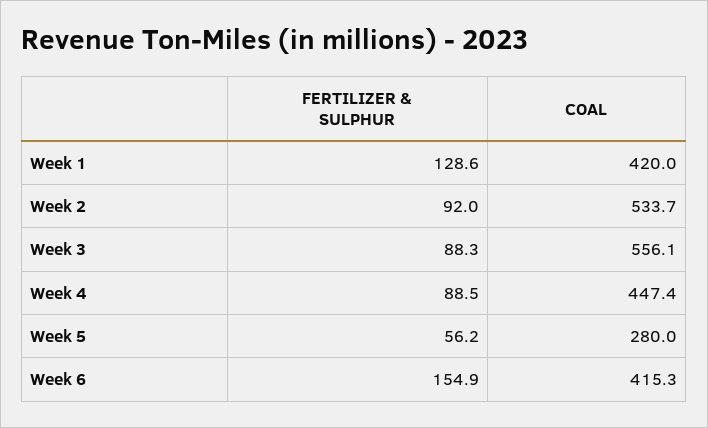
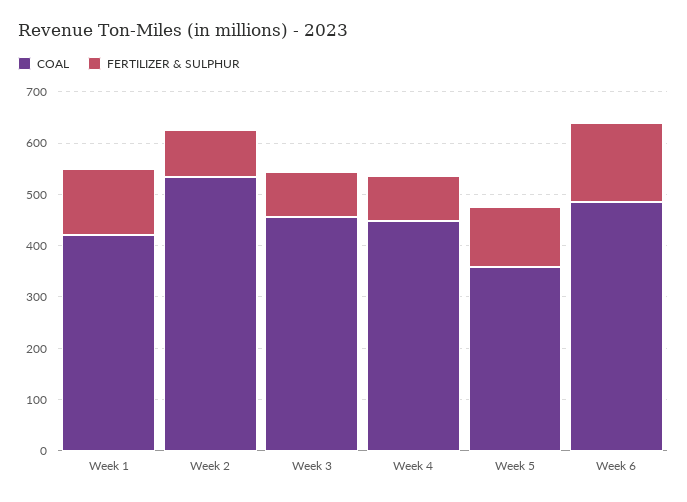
COAL, Week 3: 556.1 -> 460
FERTILIZER & SULPHUR, Week 5: 56.2 -> 120
COAL, Week 5: 280 -> 360
COAL, Week 6: 415.3 -> 480

